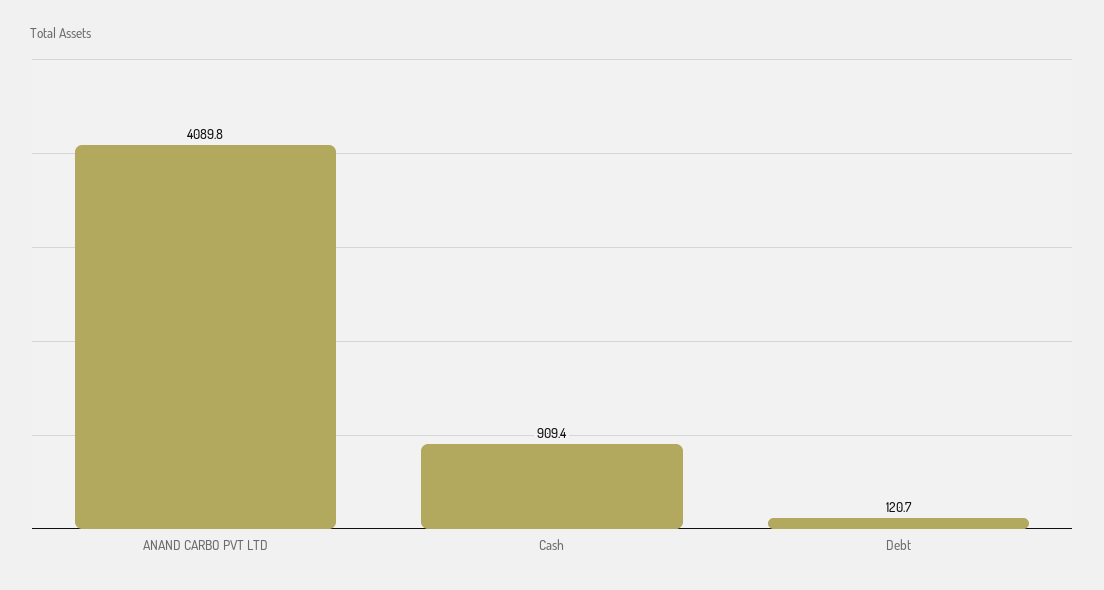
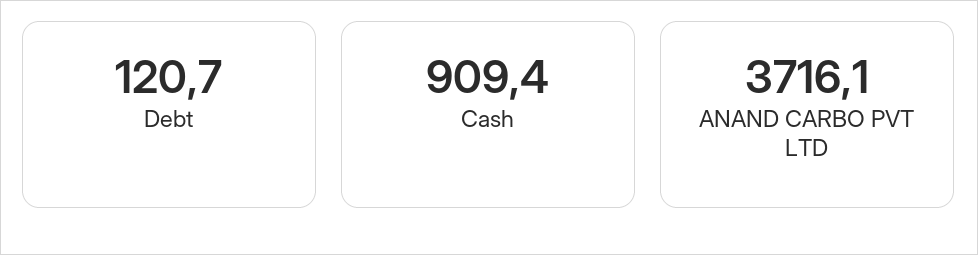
ANAND CARBO PVT LTD: 4089.8 -> 3716.1

